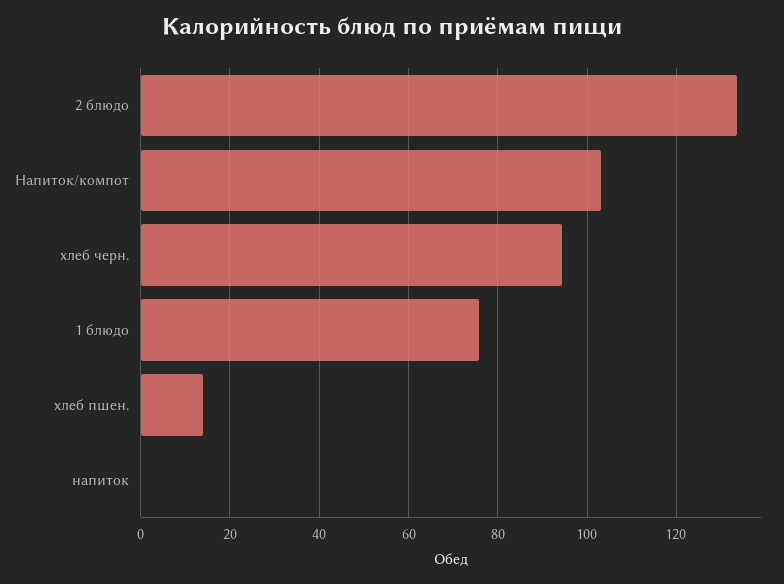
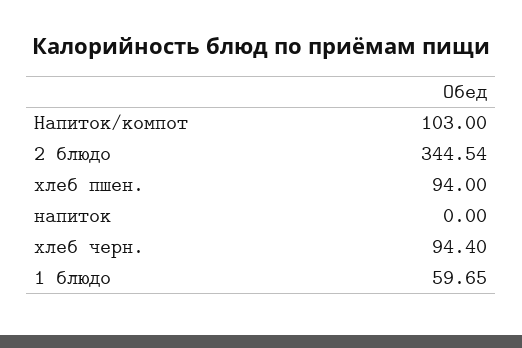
2 блюдо: 134 -> 344.54
1 блюдо: 76 -> 59.65
хлеб пшен.: 14 -> 94

